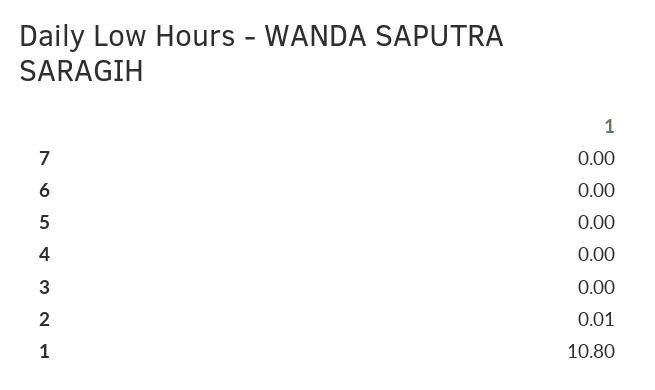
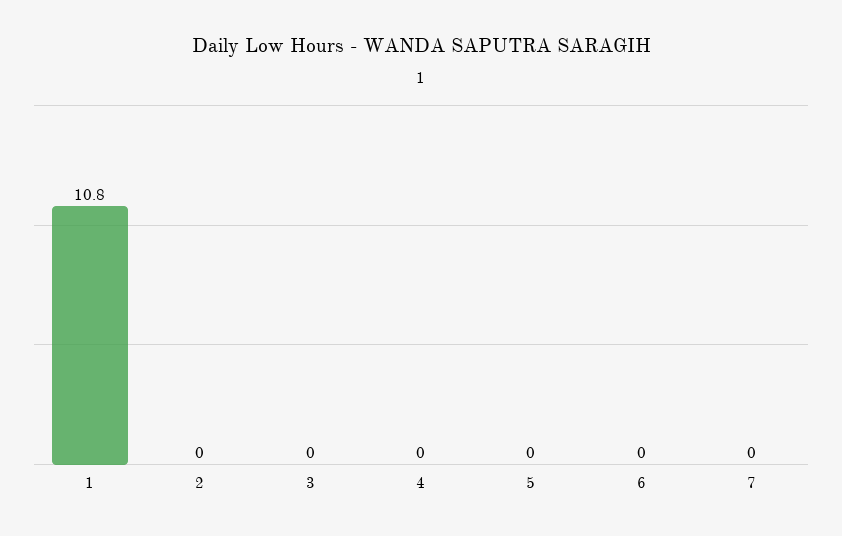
2: 0.01 -> 0

